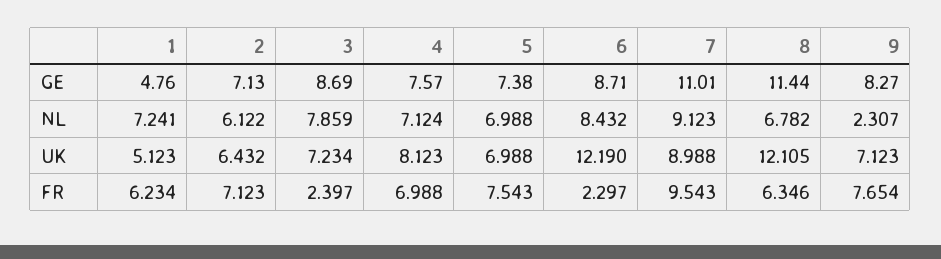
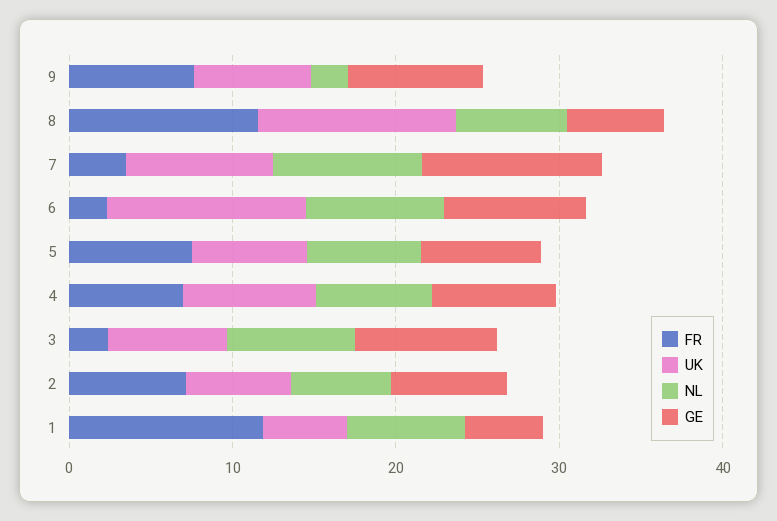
GE, 8: 11.44 -> 6
FR, 1: 6.234 -> 12
FR, 7: 9.543 -> 4
FR, 8: 6.346 -> 12

